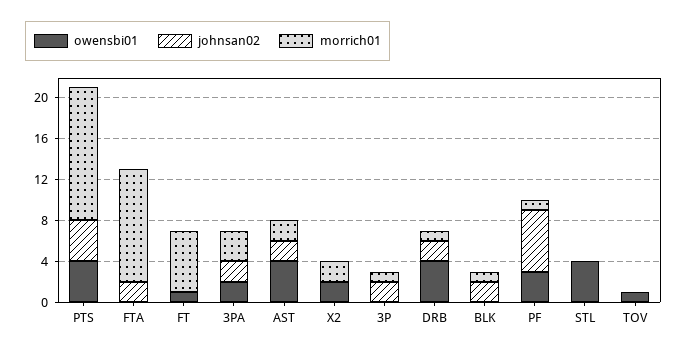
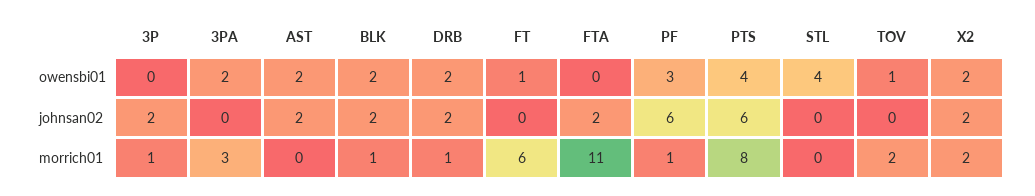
johnsan02, PTS: 4 -> 6
morrich01, PTS: 13 -> 8
johnsan02, 3PA: 2 -> 0
owensbi01, AST: 4 -> 2
morrich01, AST: 2 -> 0
johnsan02, X2: 0 -> 2
owensbi01, DRB: 4 -> 2
owensbi01, BLK: 0 -> 2
morrich01, TOV: 0 -> 2

